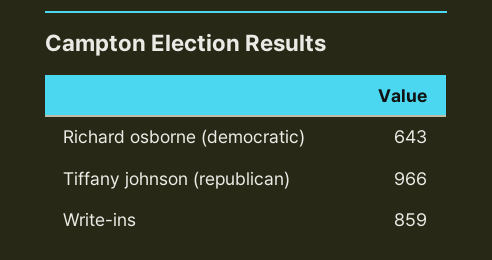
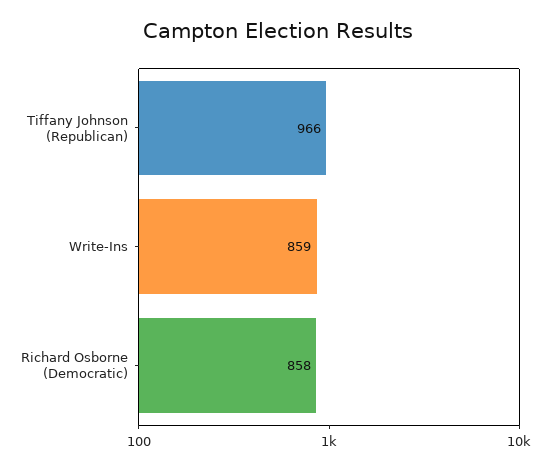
Richard osborne (democratic): 643 -> 858

